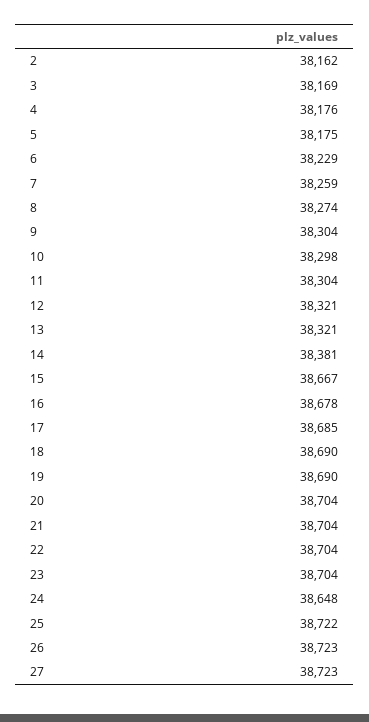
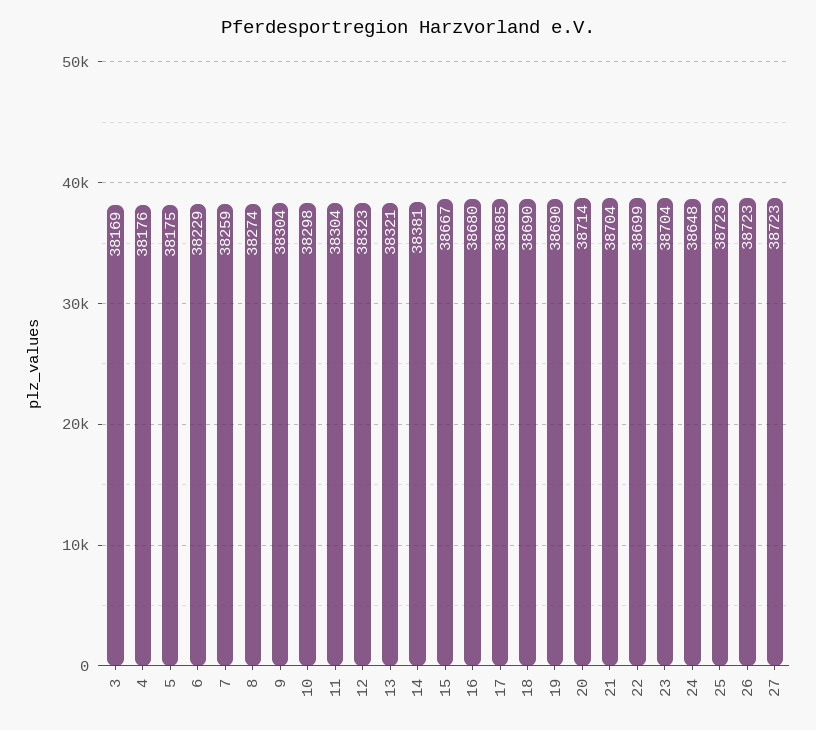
2: 38162 -> none
12: 38321 -> 38323
16: 38678 -> 38680
20: 38704 -> 38714
22: 38704 -> 38699
25: 38722 -> 38723

